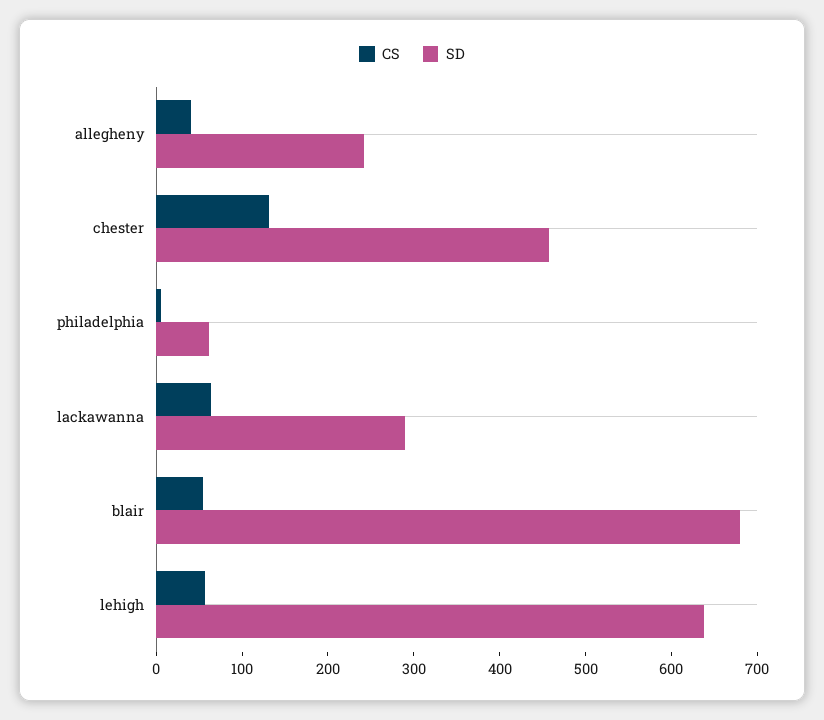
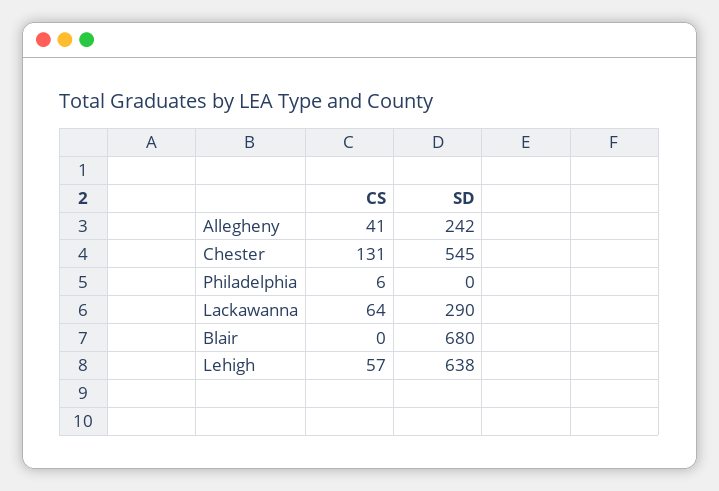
SD, chester: 460 -> 545
SD, philadelphia: 60 -> 0
CS, blair: 60 -> 0

